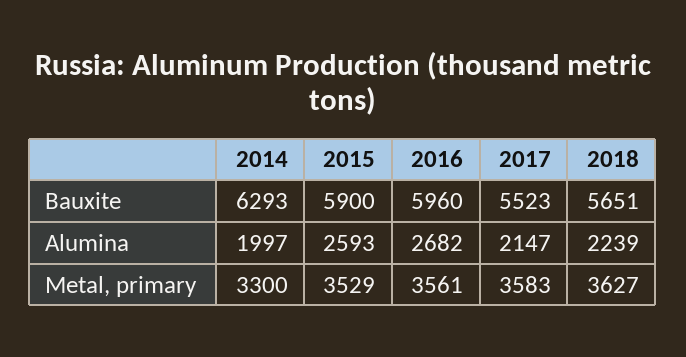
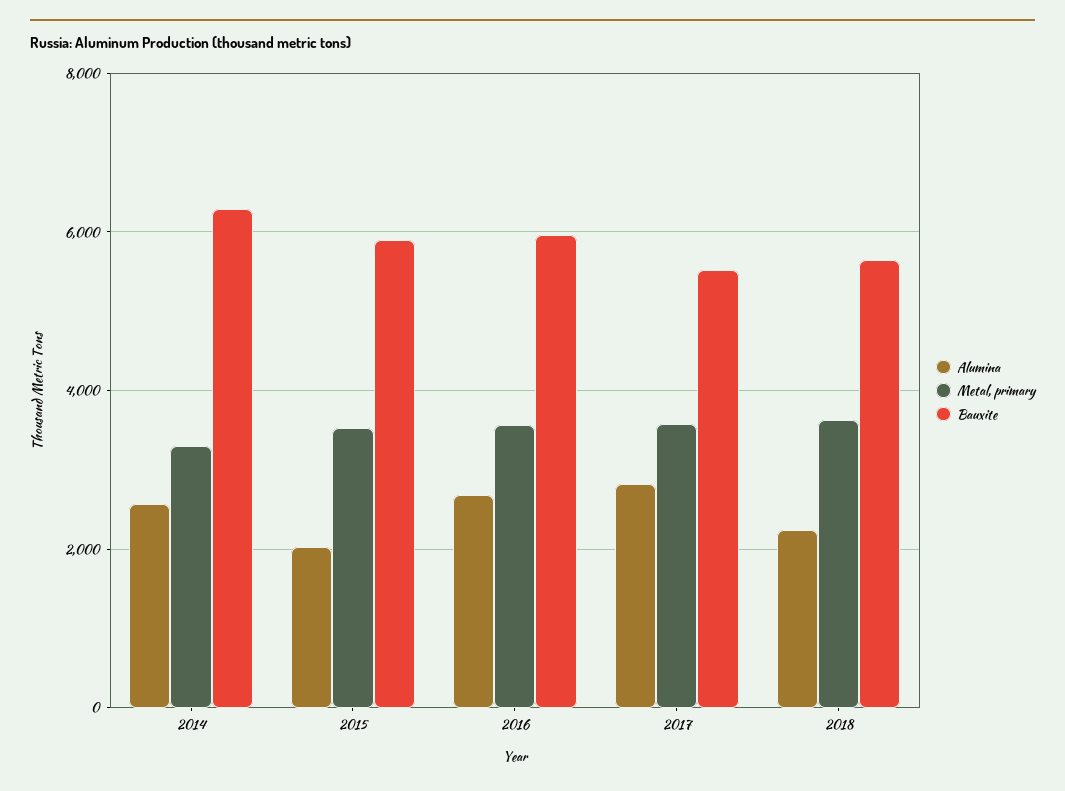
Alumina, 2014: 1997 -> 2600
Alumina, 2015: 2593 -> 2000
Alumina, 2017: 2147 -> 2800

